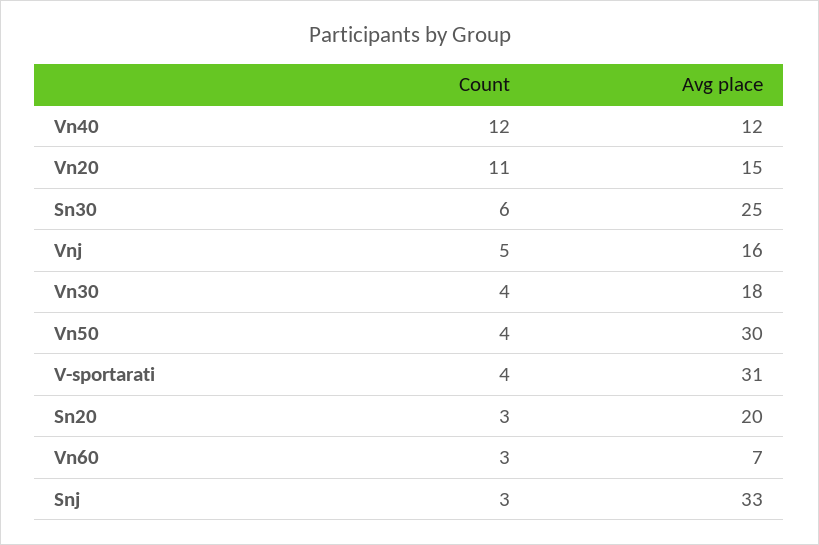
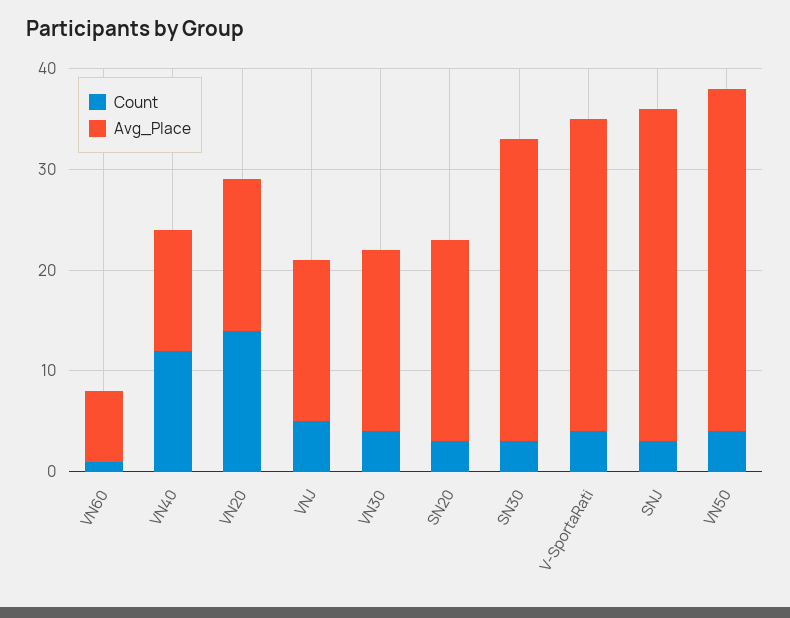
Count, Vn20: 11 -> 14
Count, Sn30: 6 -> 3
Avg place, Sn30: 25 -> 30
Avg place, Vn50: 30 -> 34
Count, Vn60: 3 -> 1

